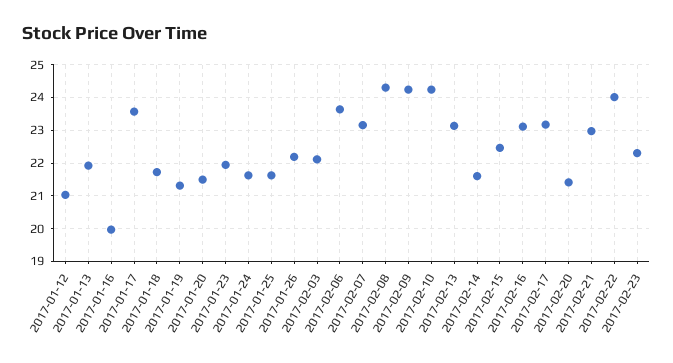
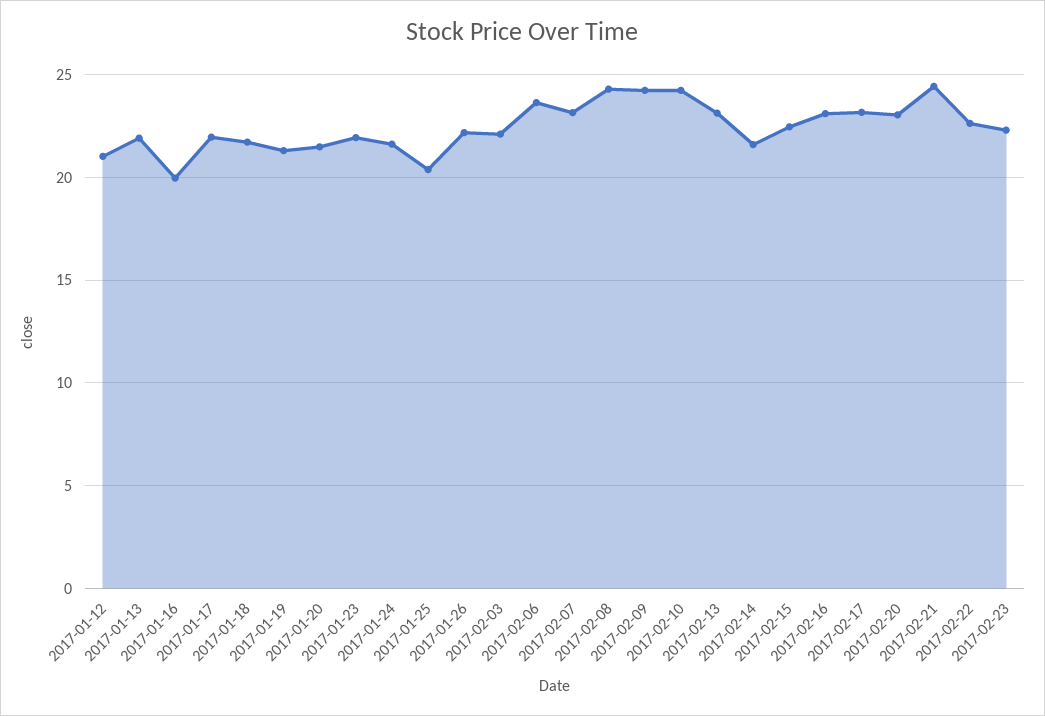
2017-01-17: 23.6 -> 22
2017-01-25: 21.6 -> 20.5
2017-02-20: 21.4 -> 23
2017-02-21: 23 -> 24.5
2017-02-22: 24 -> 22.5

